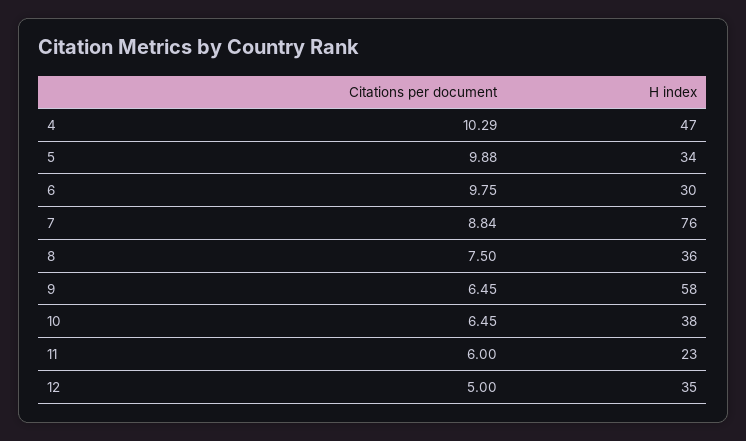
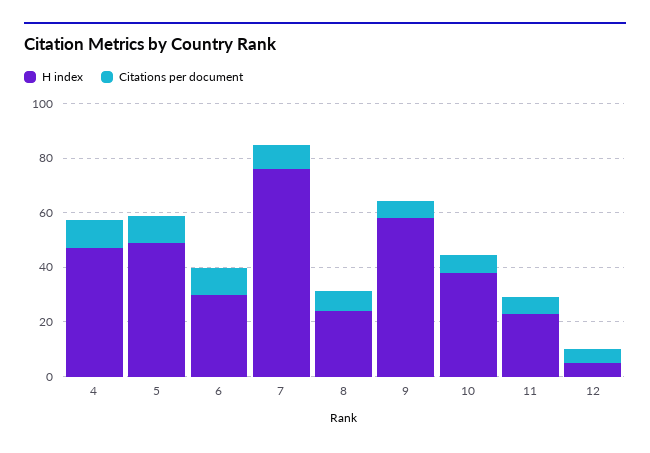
H index, 5: 34 -> 50
H index, 8: 36 -> 25
H index, 12: 35 -> 5

